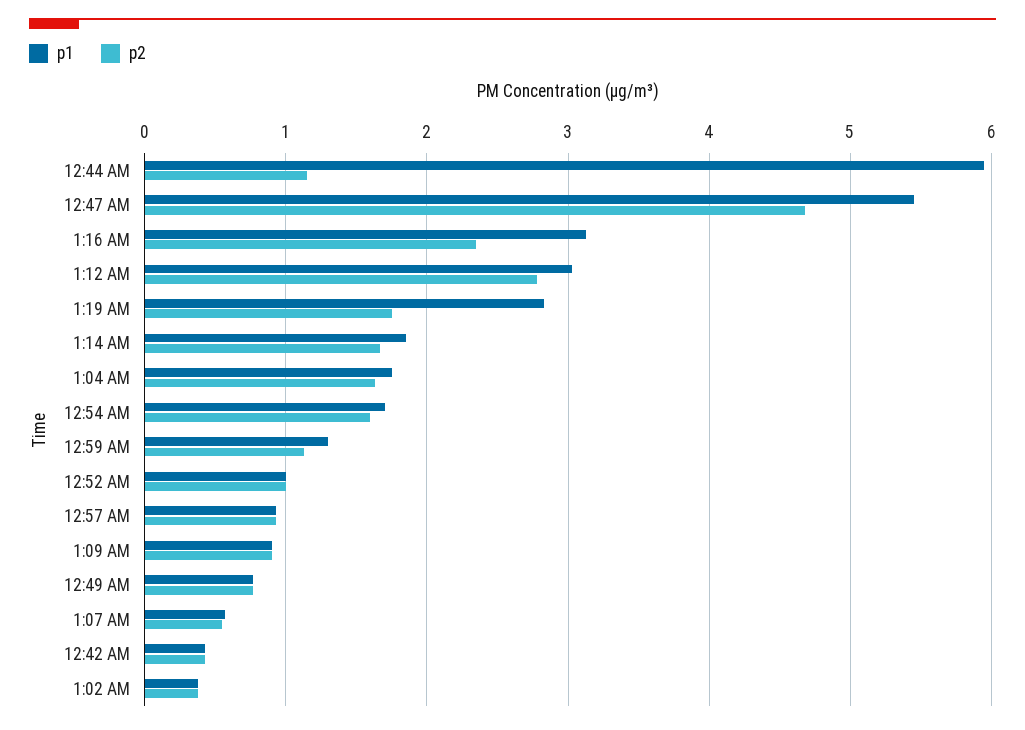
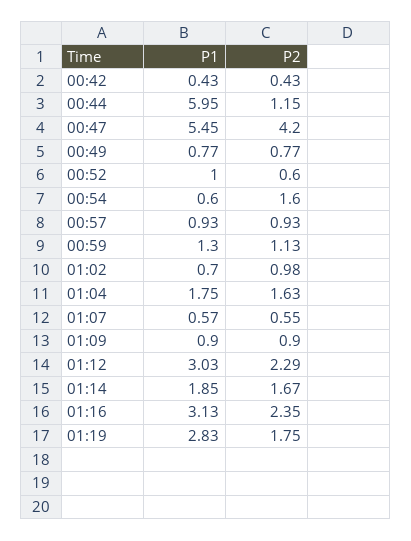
p2, 12:47 AM: 4.7 -> 4.2
p2, 1:12 AM: 2.8 -> 2.29
p1, 12:54 AM: 1.7 -> 0.6
p2, 12:52 AM: 1 -> 0.6
p1, 1:02 AM: 0.4 -> 0.7
p2, 1:02 AM: 0.4 -> 0.98

